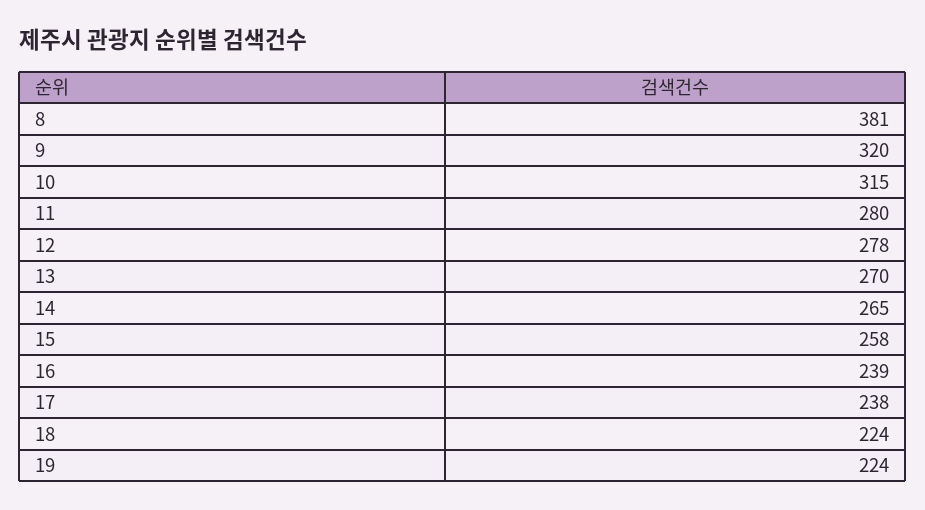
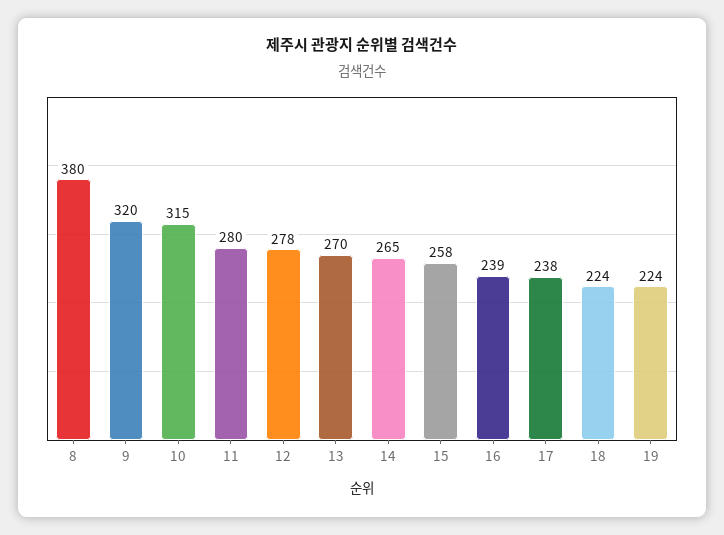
8: 381 -> 380

